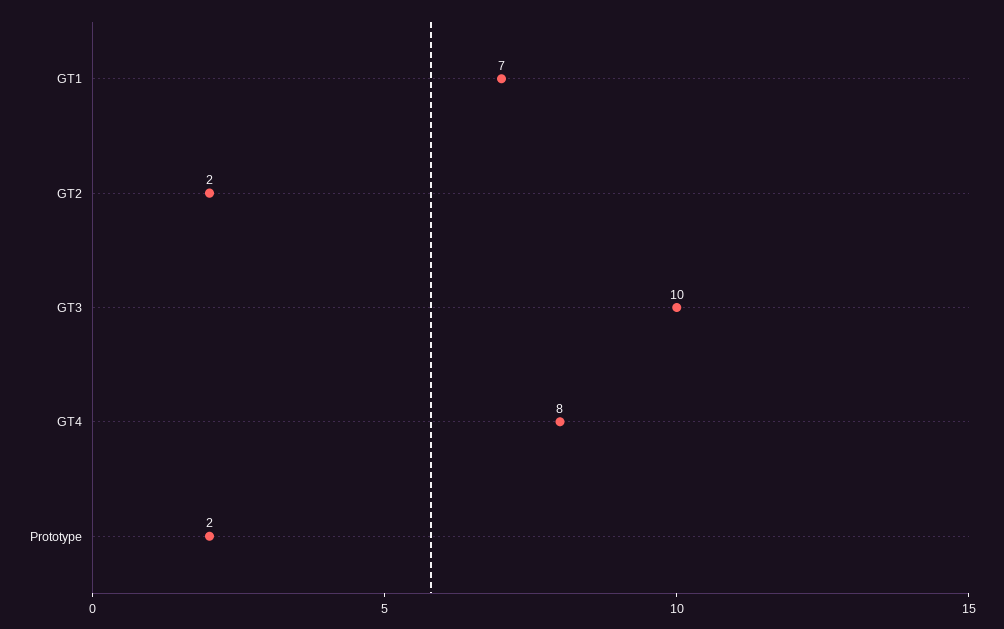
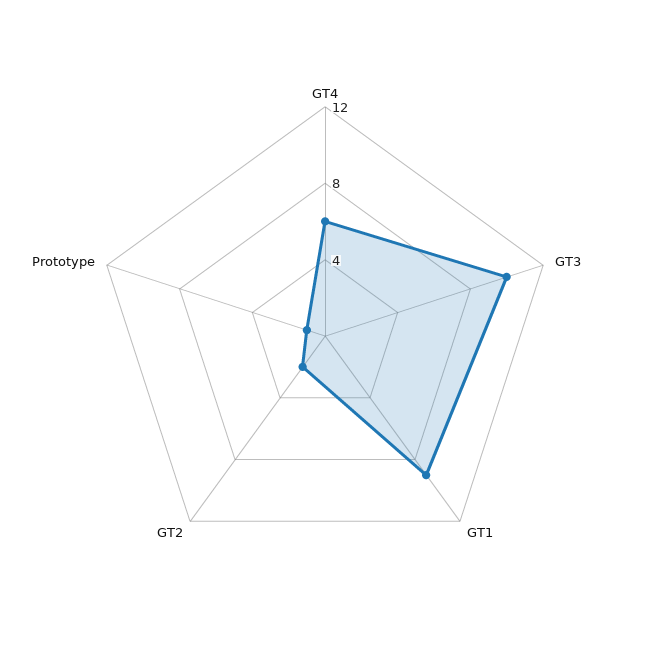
GT1: 7 -> 9
GT4: 8 -> 6
Prototype: 2 -> 1

